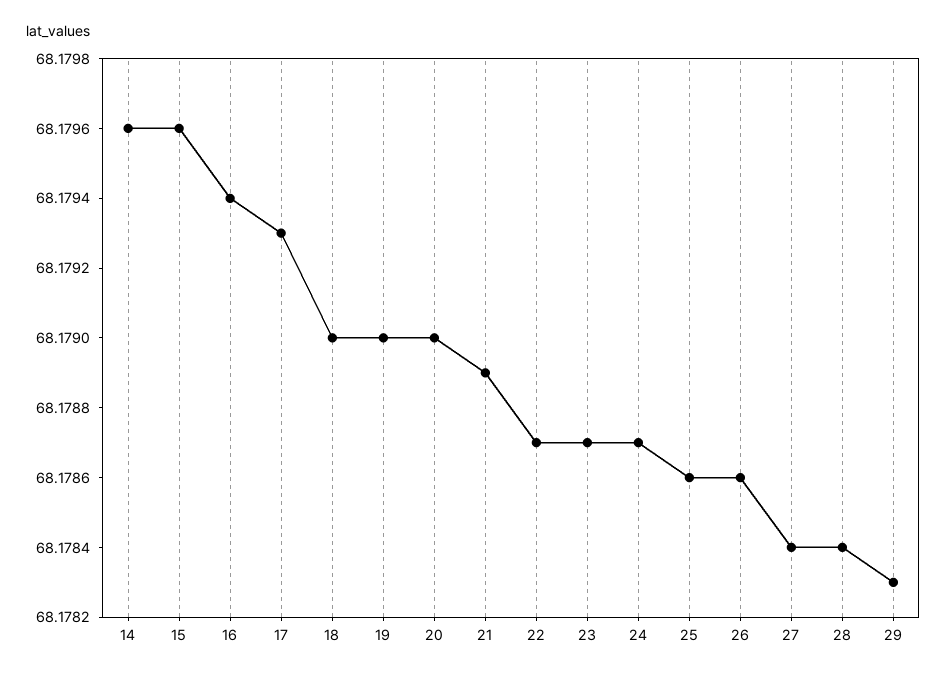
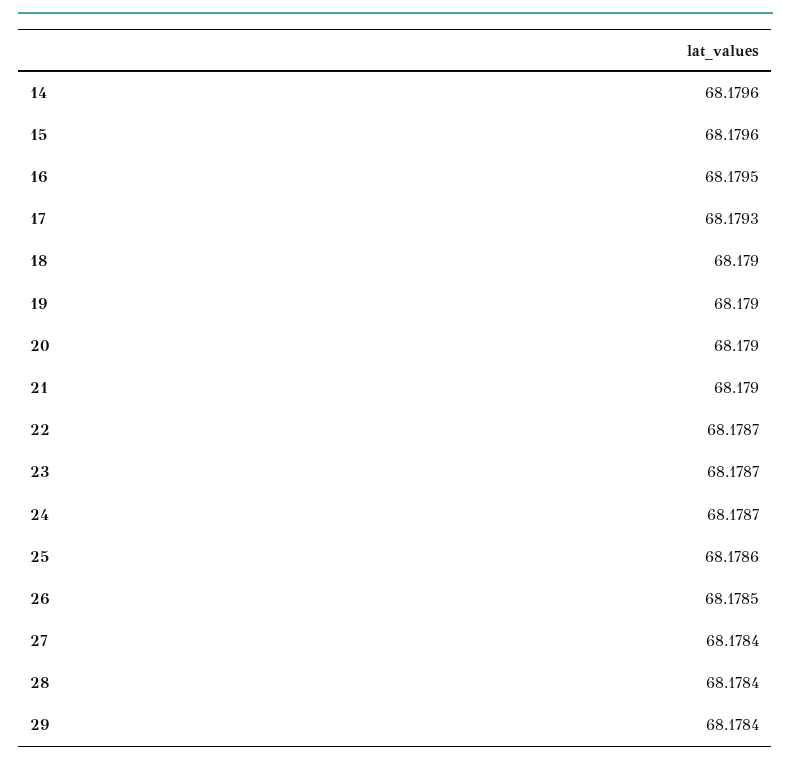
16: 68.1794 -> 68.1795
21: 68.1789 -> 68.179
26: 68.1786 -> 68.1785
29: 68.1783 -> 68.1784

